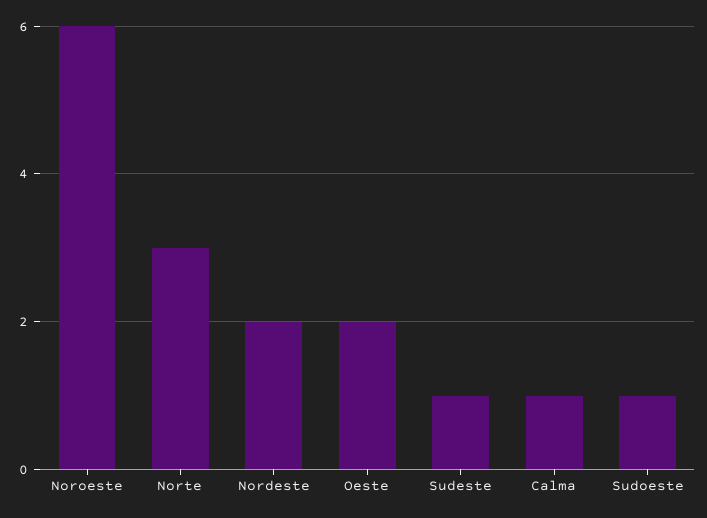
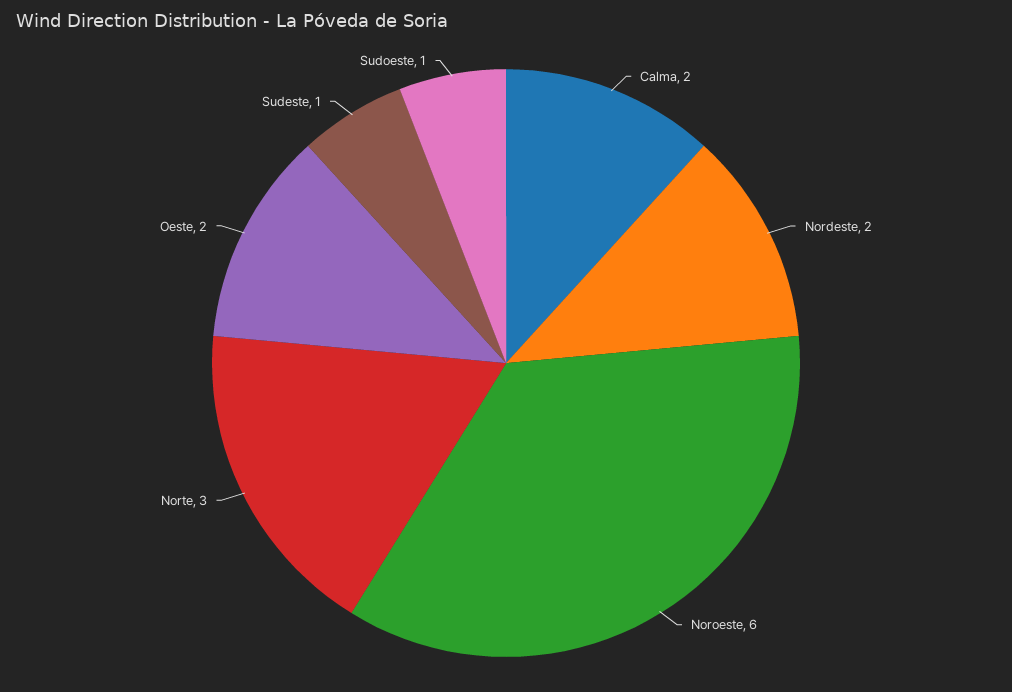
Calma: 1 -> 2

